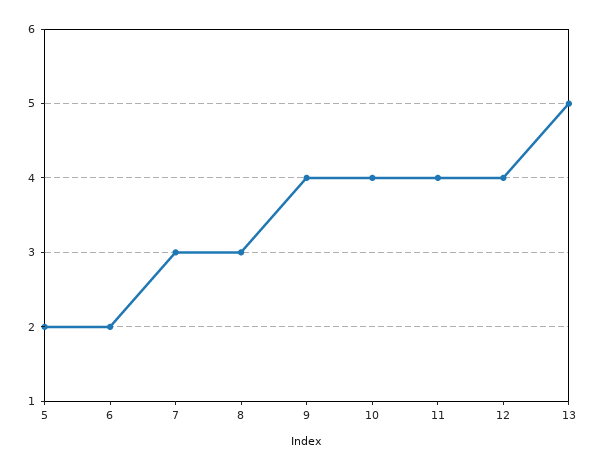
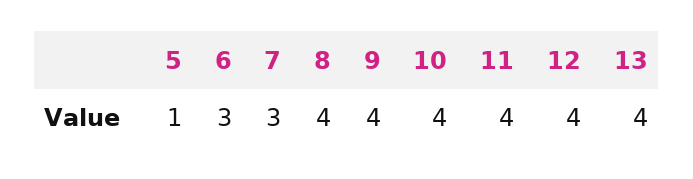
5: 2 -> 1
6: 2 -> 3
8: 3 -> 4
13: 5 -> 4

